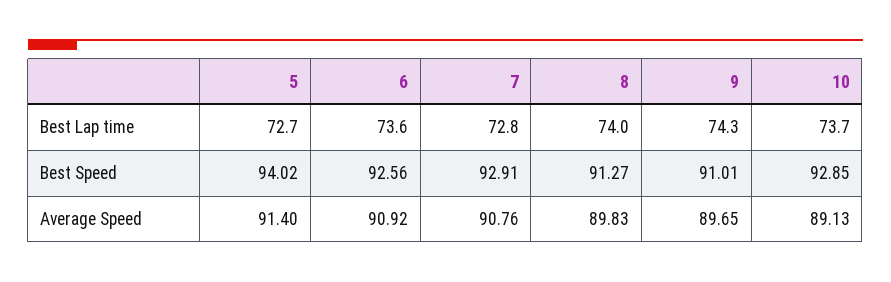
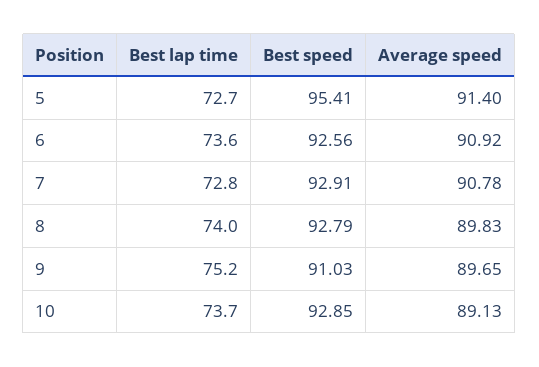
9, Best Lap time: 74.3 -> 75.2
5, Best Speed: 94.02 -> 95.41
8, Best Speed: 91.27 -> 92.79
9, Best Speed: 91.01 -> 91.03
7, Average Speed: 90.76 -> 90.78

